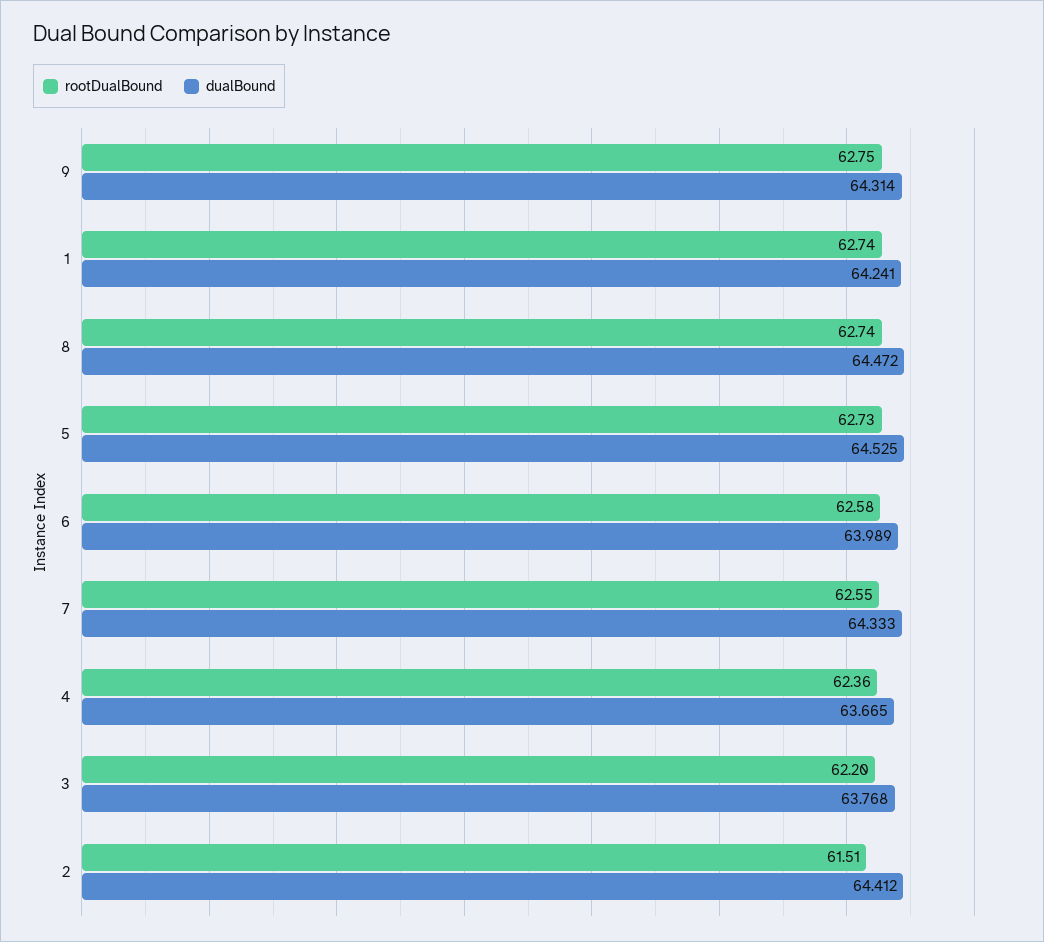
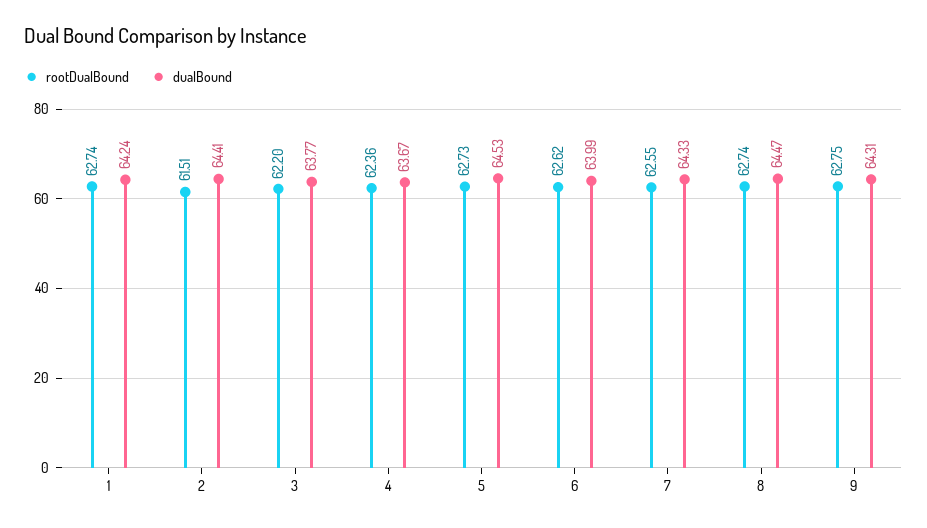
rootDualBound, 6: 62.58 -> 62.62

